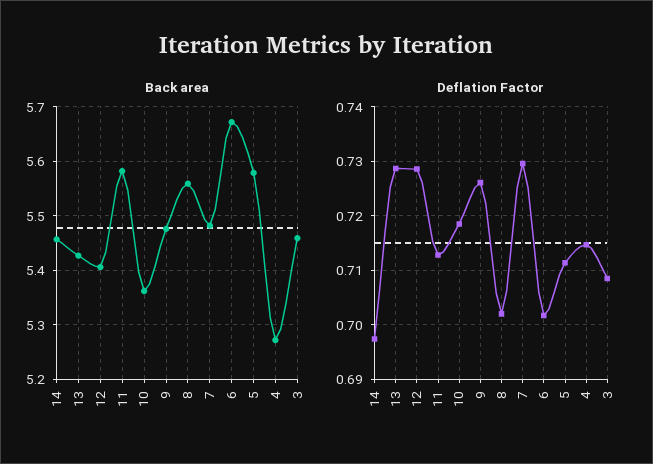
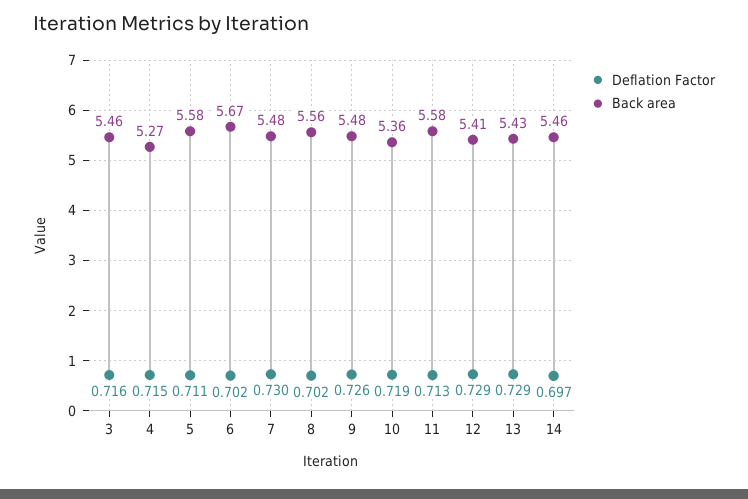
Deflation Factor, 3: 0.708 -> 0.716

